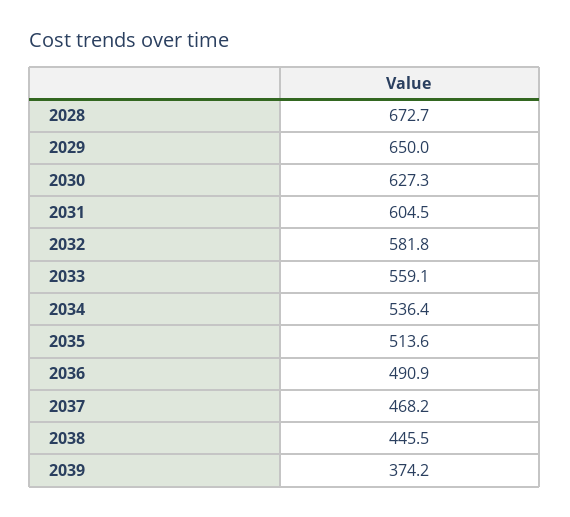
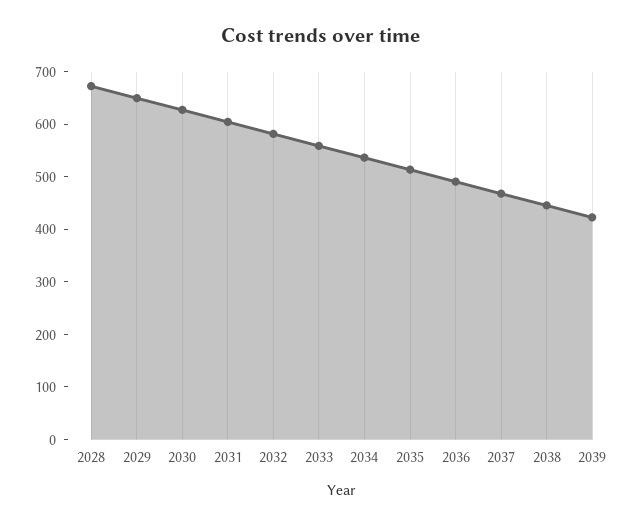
2039: 374.2 -> 420

